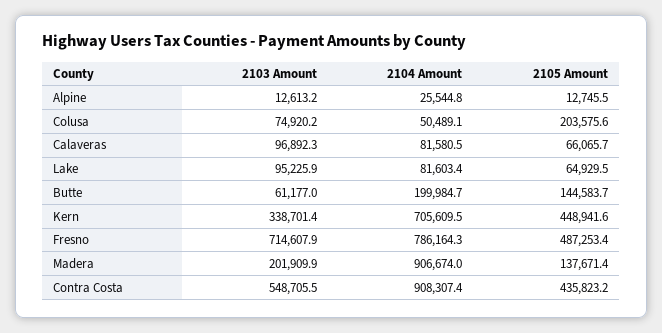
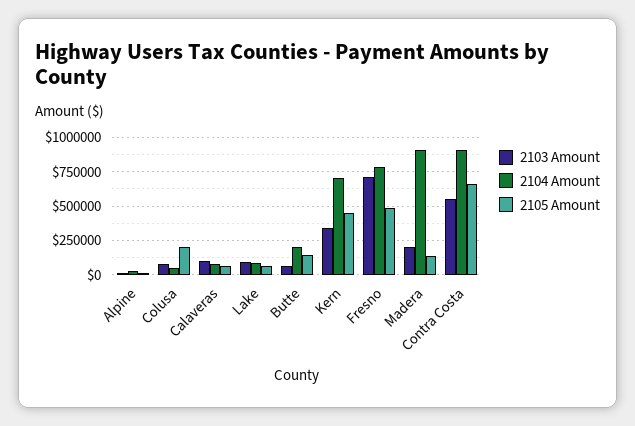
2105 Amount, Contra Costa: 435823.2 -> 650000

